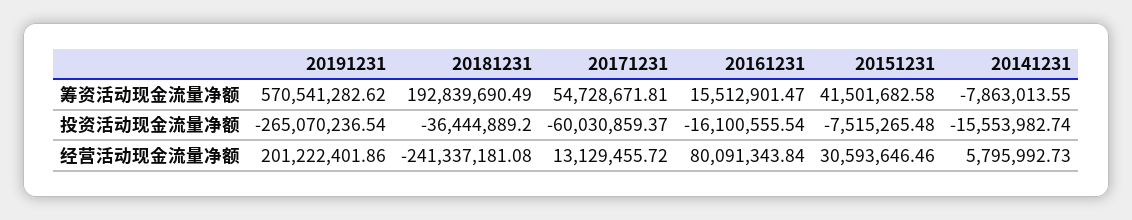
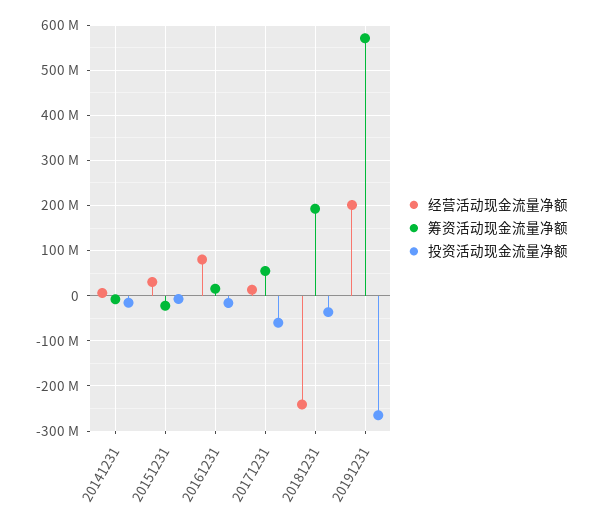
筹资活动现金流量净额, 20151231: 41501682.58 -> -20000000

